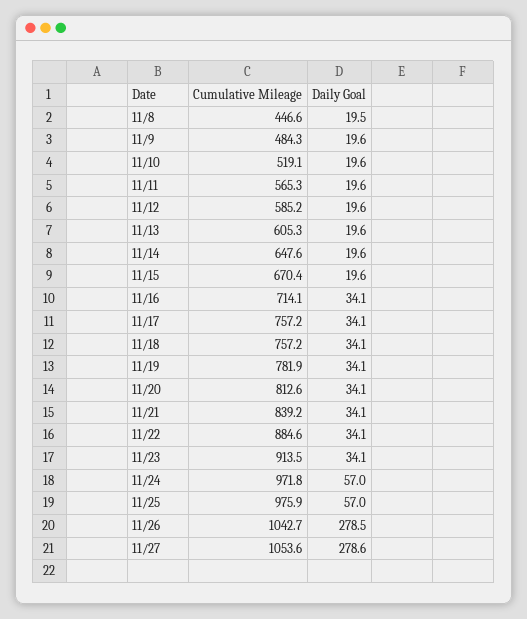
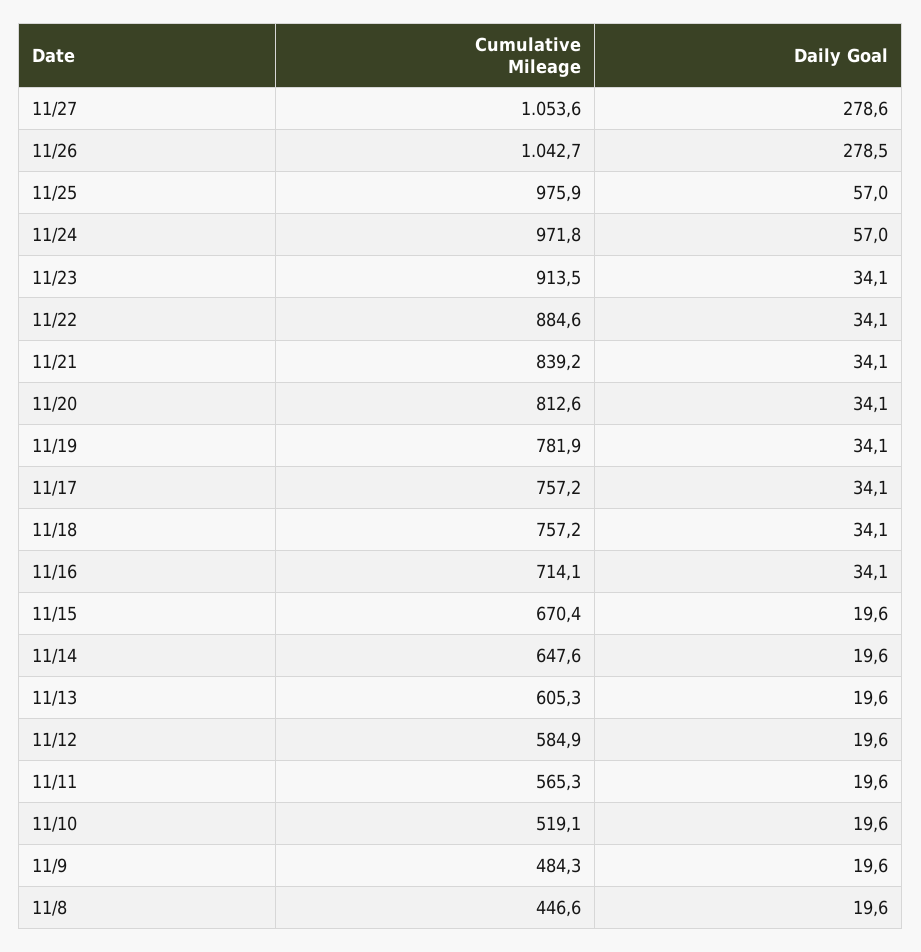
Daily Goal, 11/8: 19.5 -> 19.6
Cumulative Mileage, 11/12: 585.2 -> 584.9

